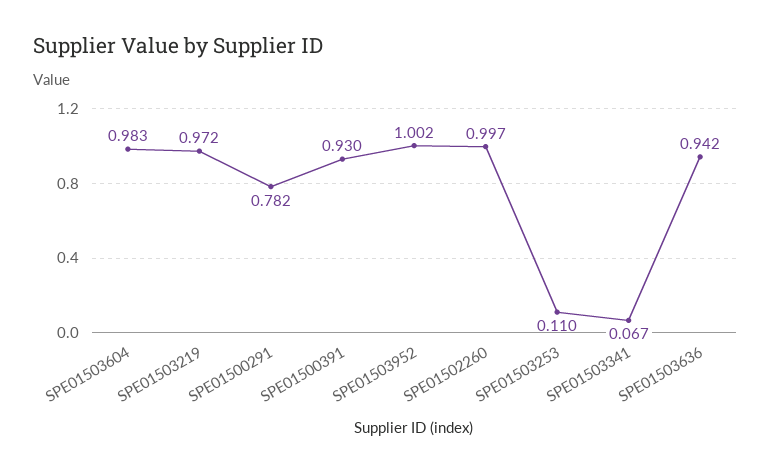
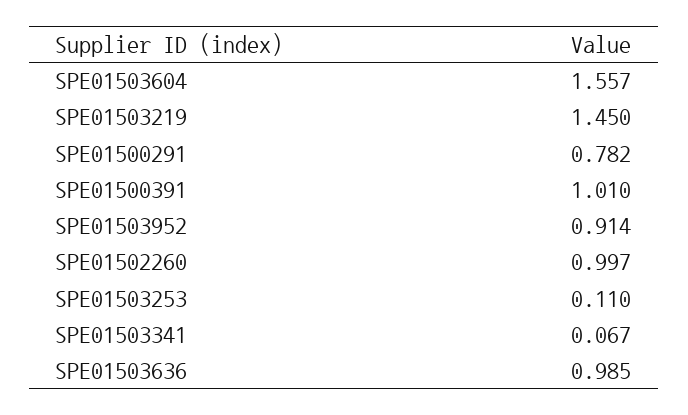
SPE01503604: 0.983 -> 1.557
SPE01503219: 0.972 -> 1.45
SPE01500391: 0.93 -> 1.01
SPE01503952: 1.002 -> 0.914
SPE01503636: 0.942 -> 0.985

